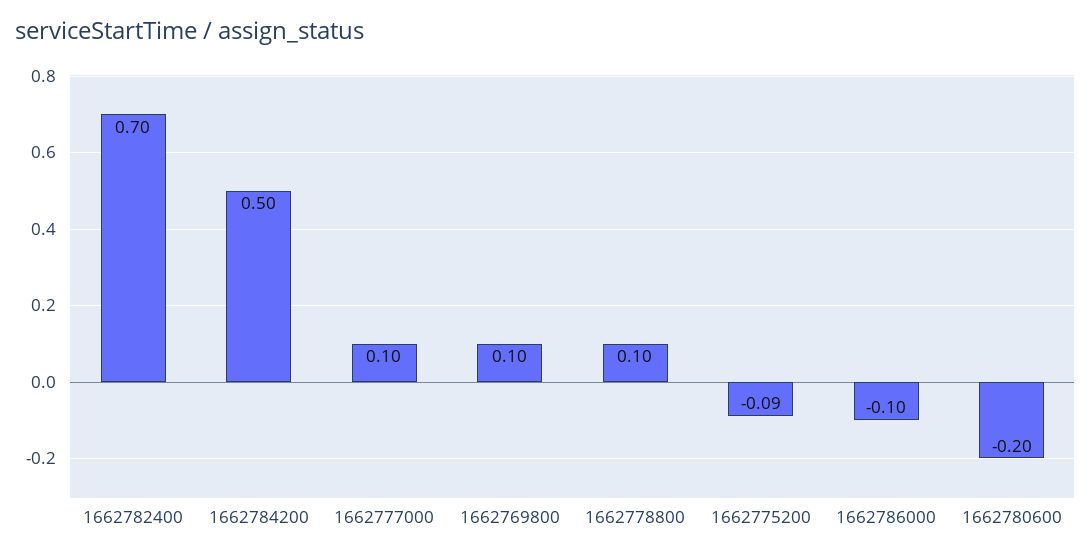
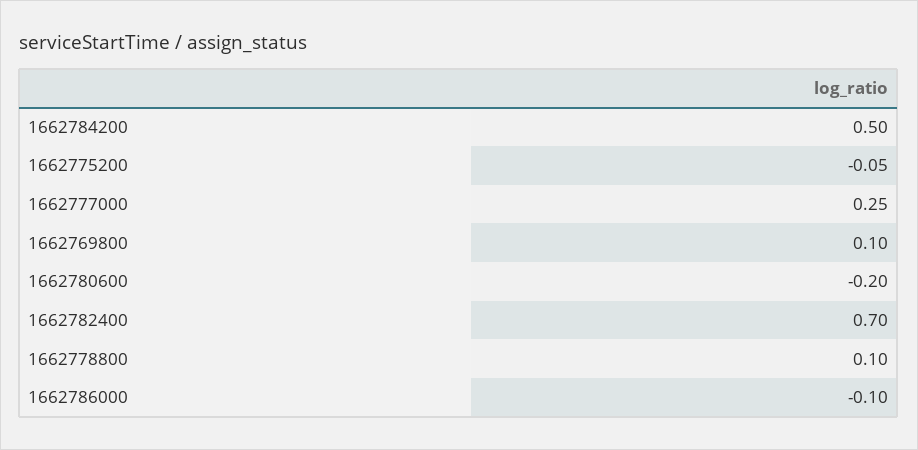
1662777000: 0.1 -> 0.25
1662775200: -0.09 -> -0.05

